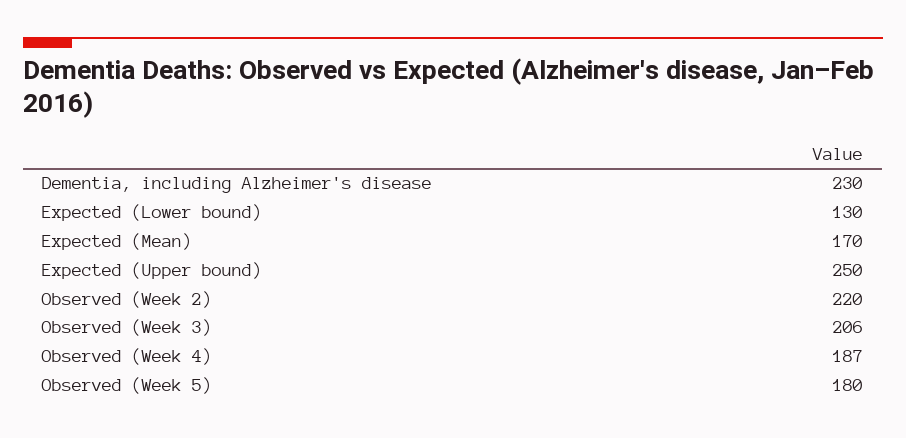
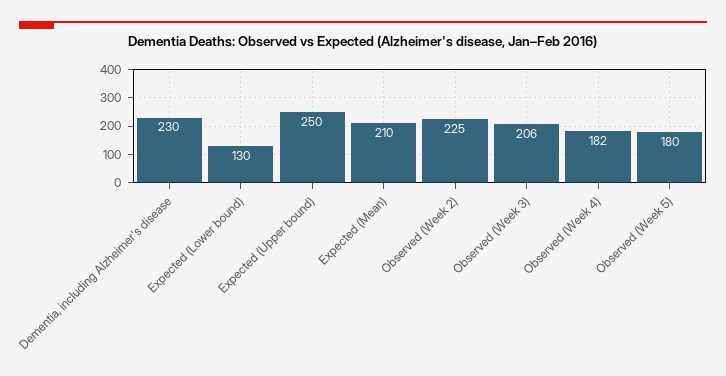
Expected (Mean): 170 -> 210
Observed (Week 2): 220 -> 225
Observed (Week 4): 187 -> 182

